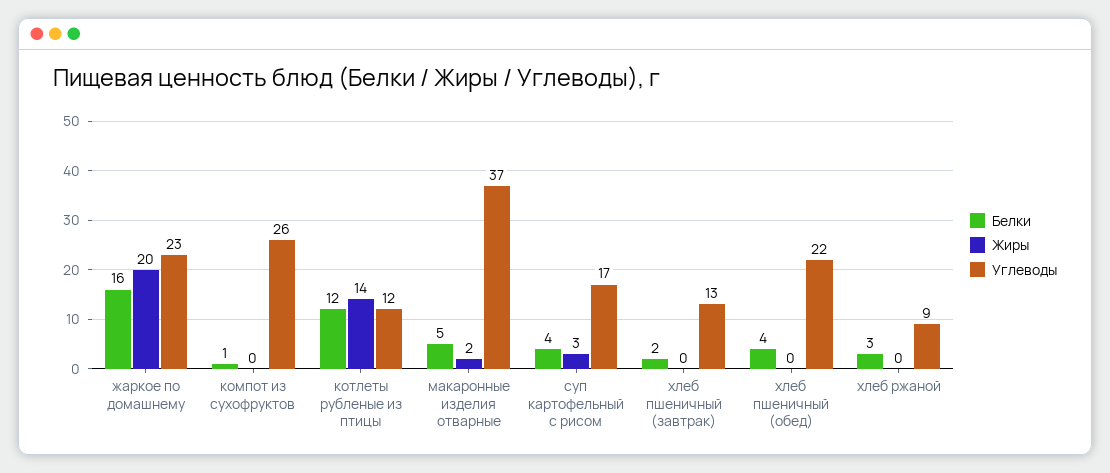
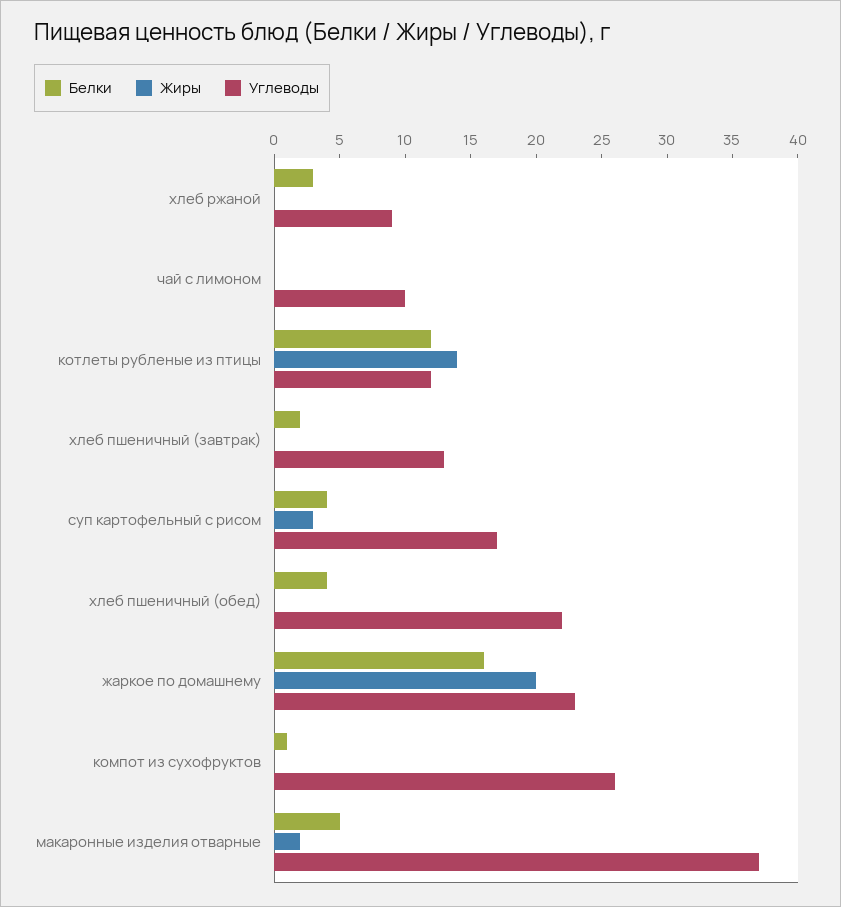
Белки, чай с лимоном: none -> 0
Жиры, чай с лимоном: none -> 0
Углеводы, чай с лимоном: none -> 10

